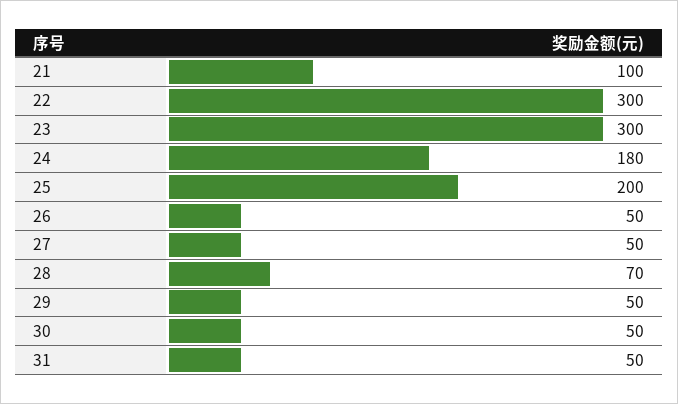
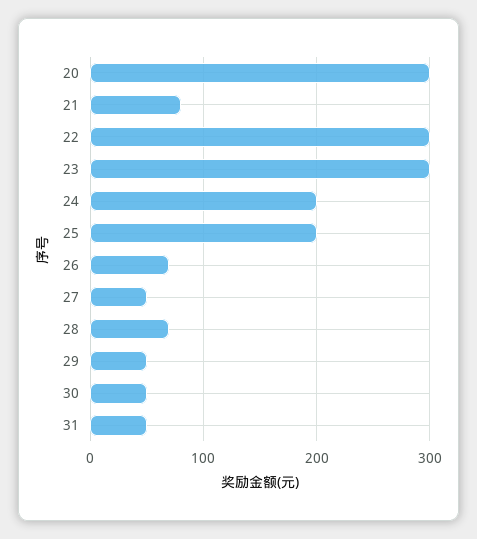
21: 100 -> 80
24: 180 -> 200
26: 50 -> 70
20: none -> 300

